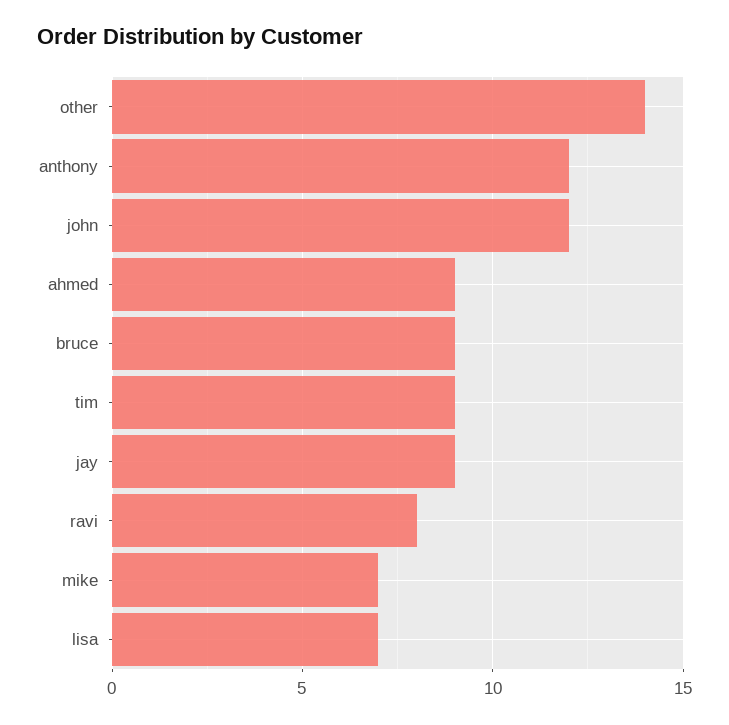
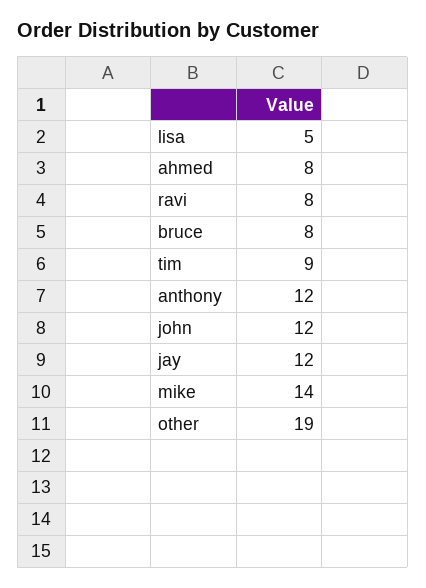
other: 14 -> 19
ahmed: 9 -> 8
bruce: 9 -> 8
jay: 9 -> 12
mike: 7 -> 14
lisa: 7 -> 5

